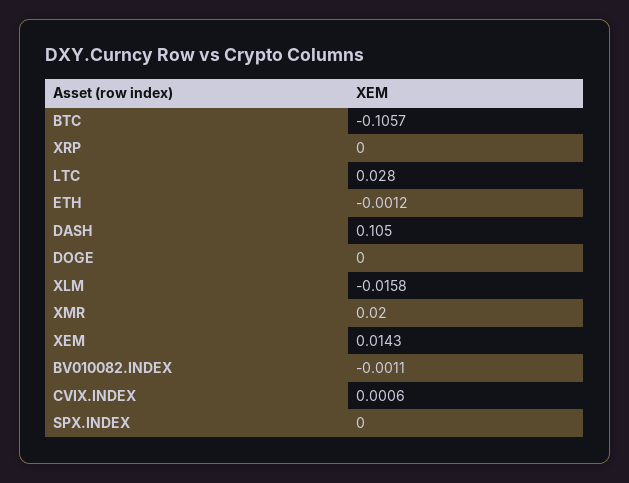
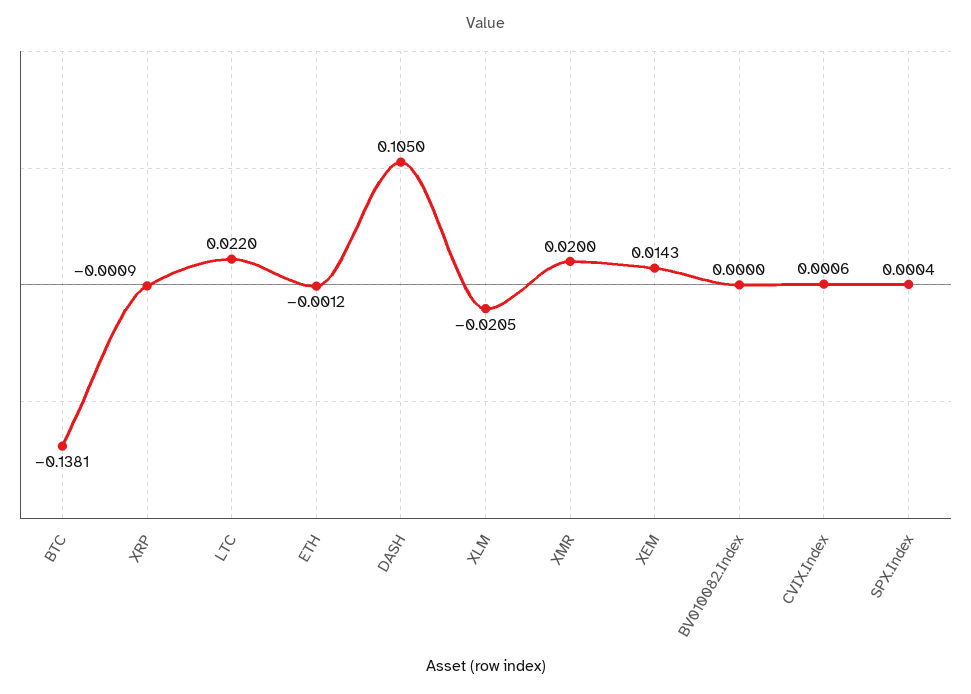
BTC: -0.1057 -> -0.1381
XRP: 0 -> -0.0009
LTC: 0.028 -> 0.022
DOGE: 0 -> none
XLM: -0.0158 -> -0.0205
BV010082.INDEX: -0.0011 -> 0
SPX.INDEX: 0 -> 0.0004

